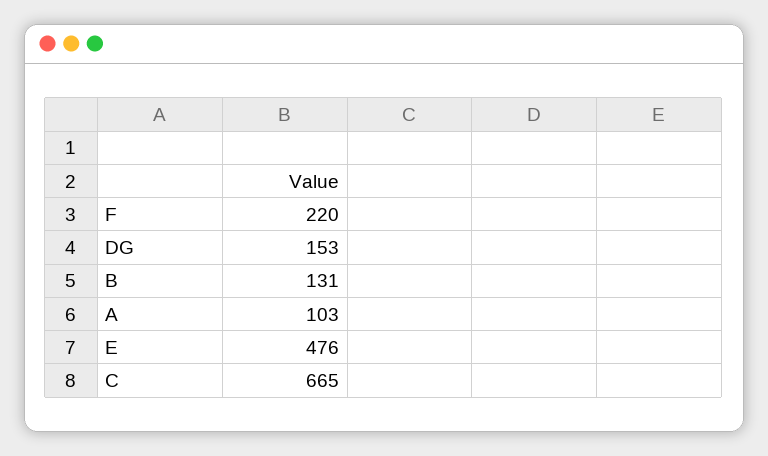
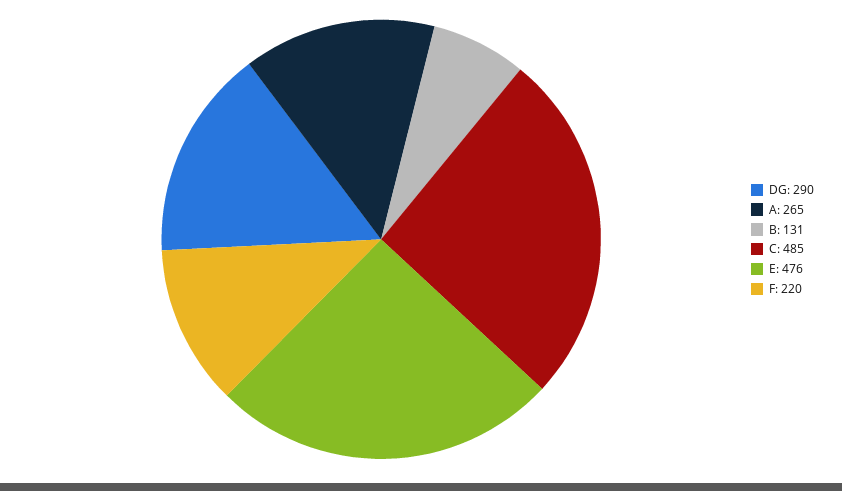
DG: 153 -> 290
A: 103 -> 265
C: 665 -> 485

